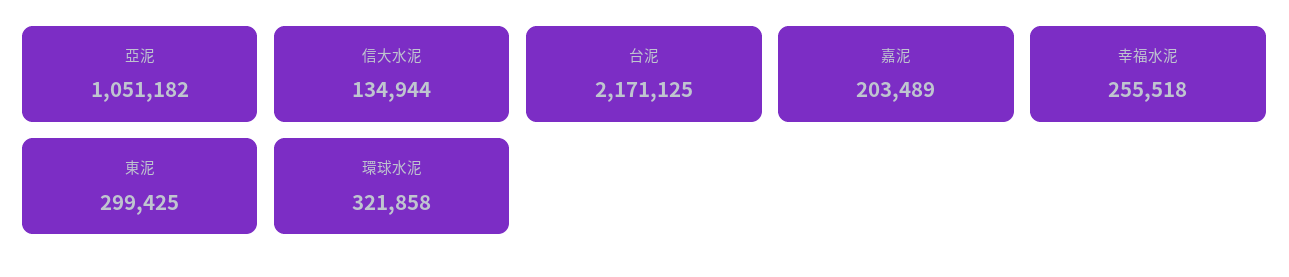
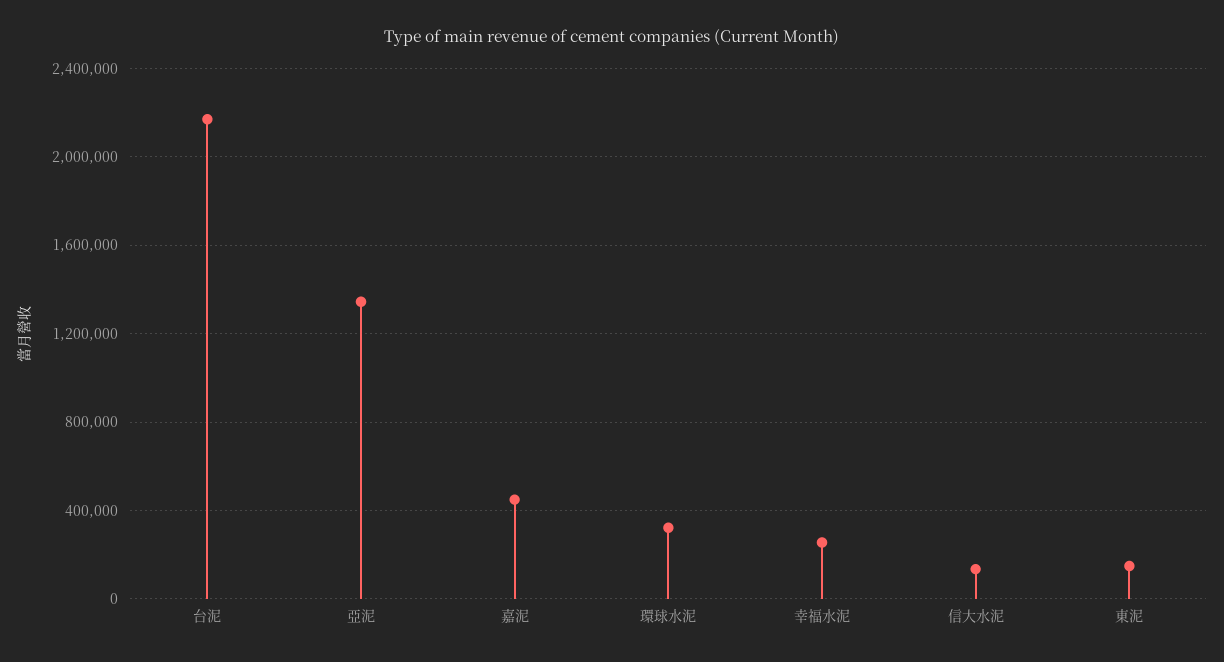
亞泥: 1051182 -> 1350000
嘉泥: 203489 -> 450000
東泥: 299425 -> 150000

